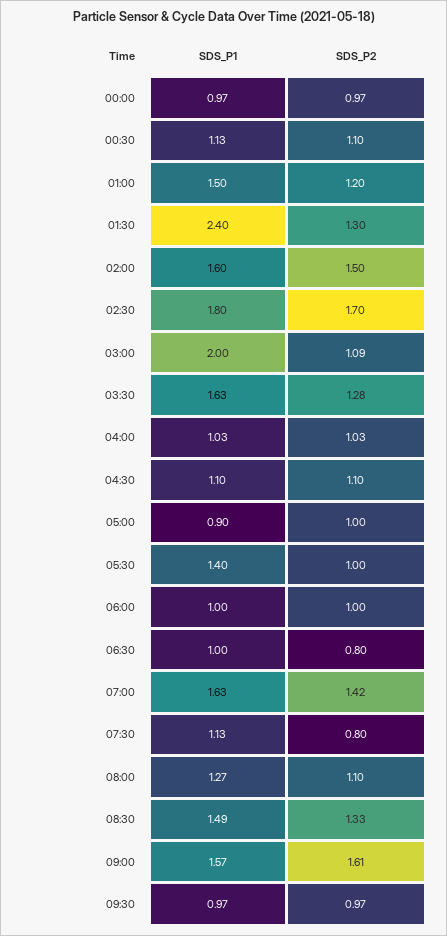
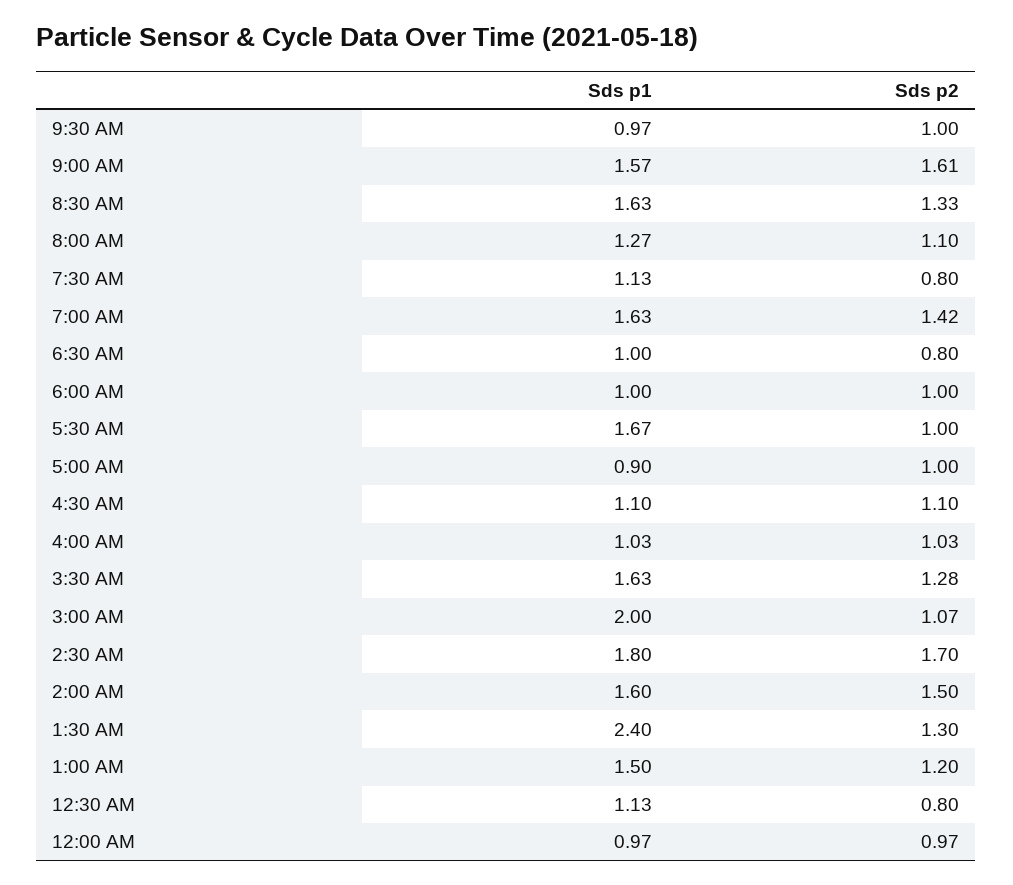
SDS_P2, 00:30: 1.1 -> 0.8
SDS_P2, 03:00: 1.09 -> 1.07
SDS_P1, 05:30: 1.4 -> 1.67
SDS_P1, 08:30: 1.49 -> 1.63
SDS_P2, 09:30: 0.97 -> 1

